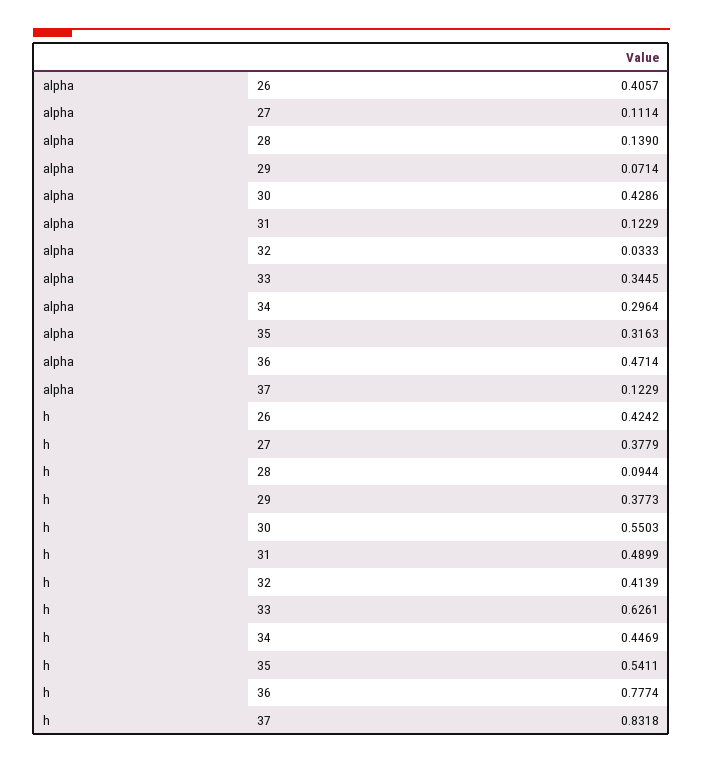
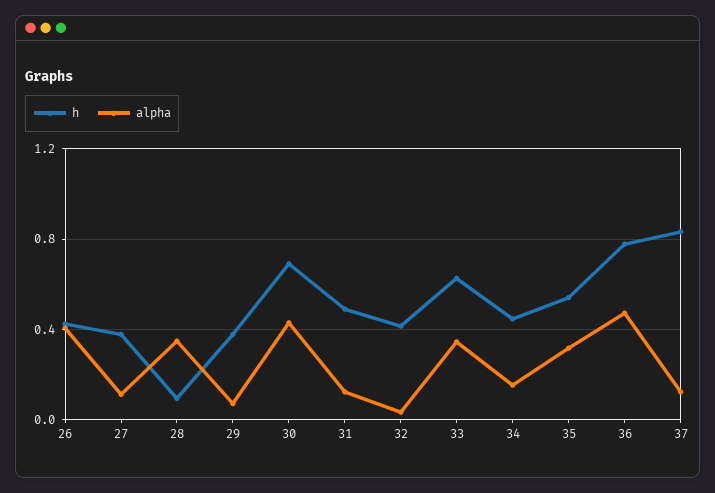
alpha, 28: 0.139 -> 0.35
alpha, 34: 0.2964 -> 0.15
h, 30: 0.5503 -> 0.7

